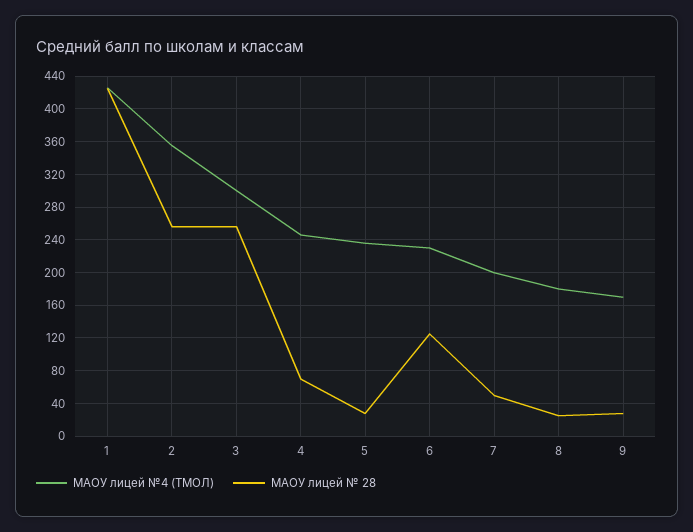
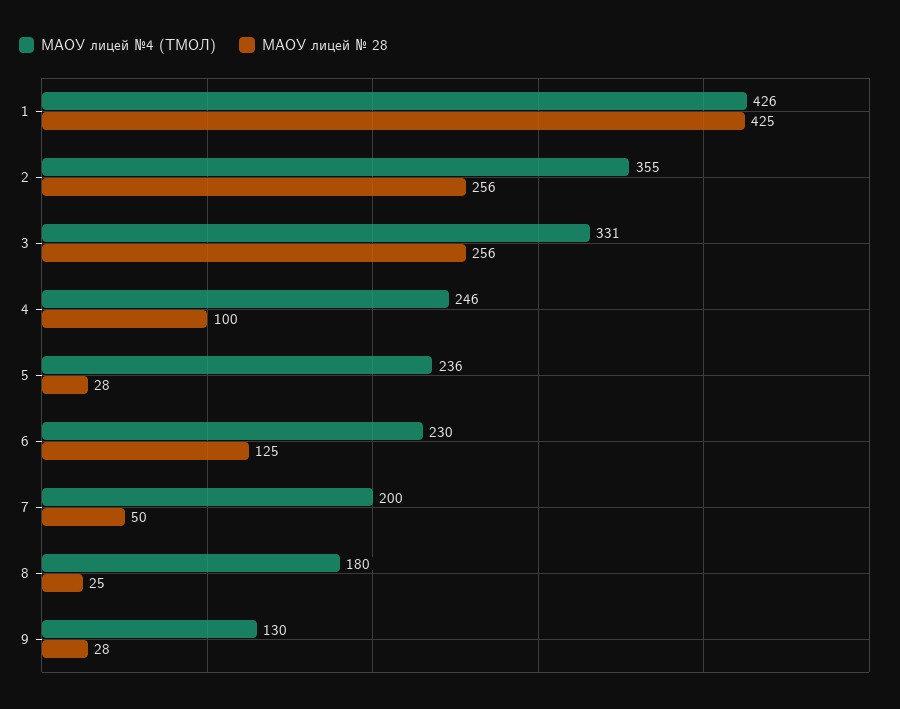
МАОУ лицей №4 (ТМОЛ), 3: 300 -> 331
МАОУ лицей № 28, 4: 70 -> 100
МАОУ лицей №4 (ТМОЛ), 9: 170 -> 130

